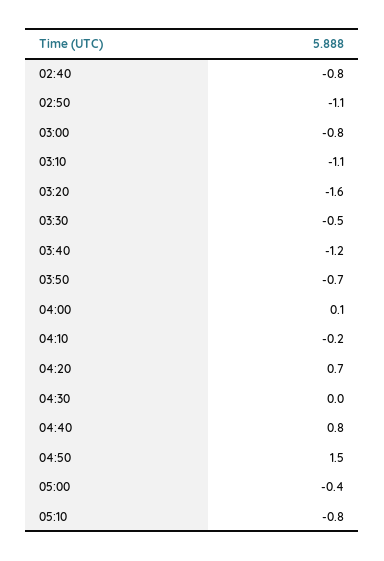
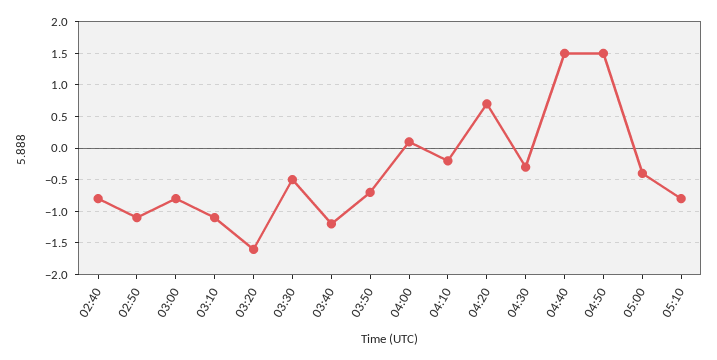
04:30: 0 -> -0.3
04:40: 0.8 -> 1.5

